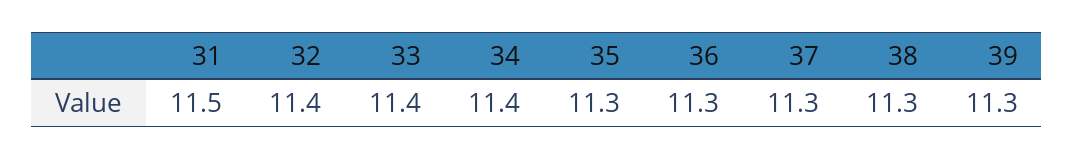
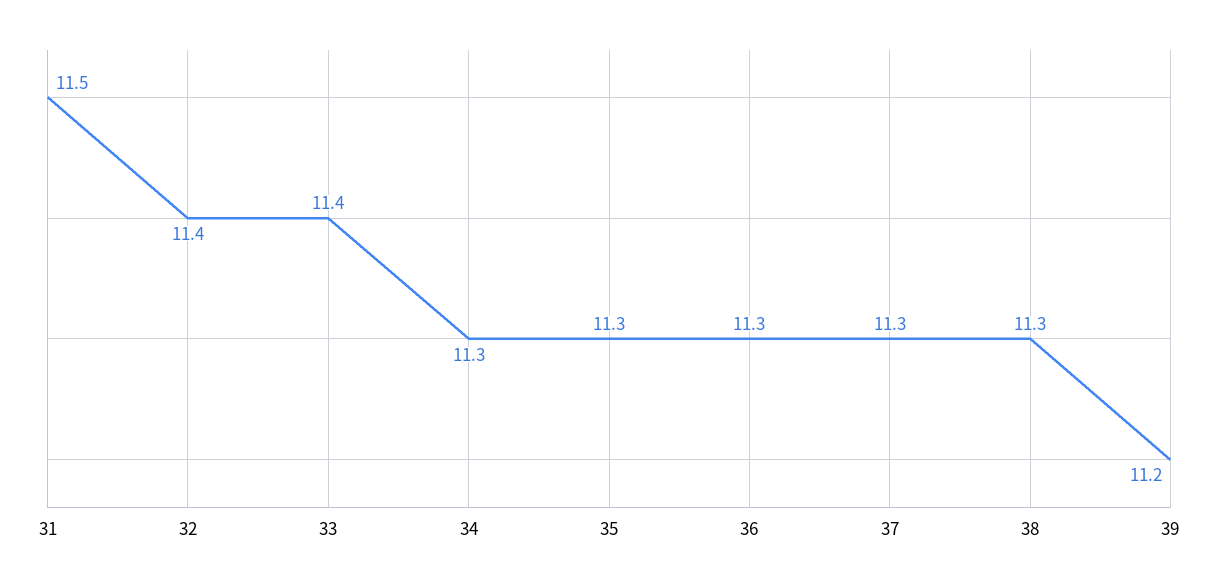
34: 11.4 -> 11.3
39: 11.3 -> 11.2

